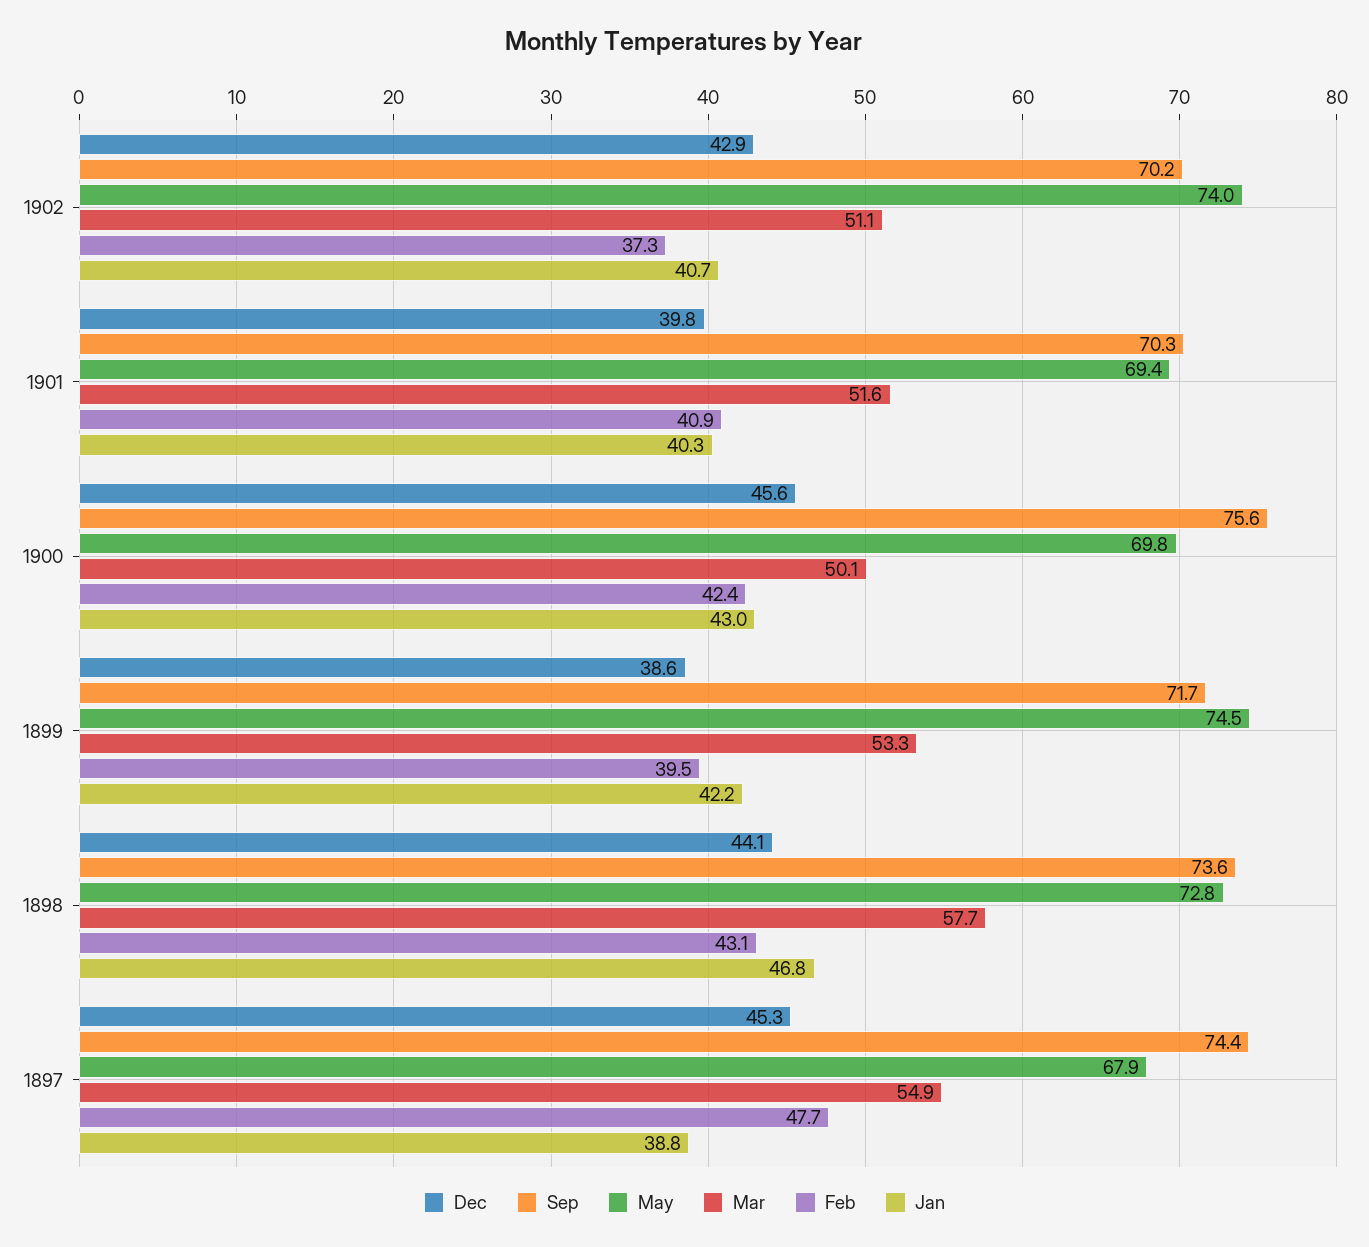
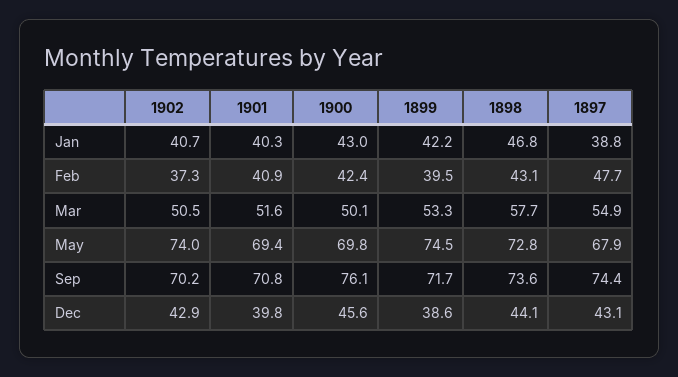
Mar, 1902: 51.1 -> 50.5
Sep, 1901: 70.3 -> 70.8
Sep, 1900: 75.6 -> 76.1
Dec, 1897: 45.3 -> 43.1

